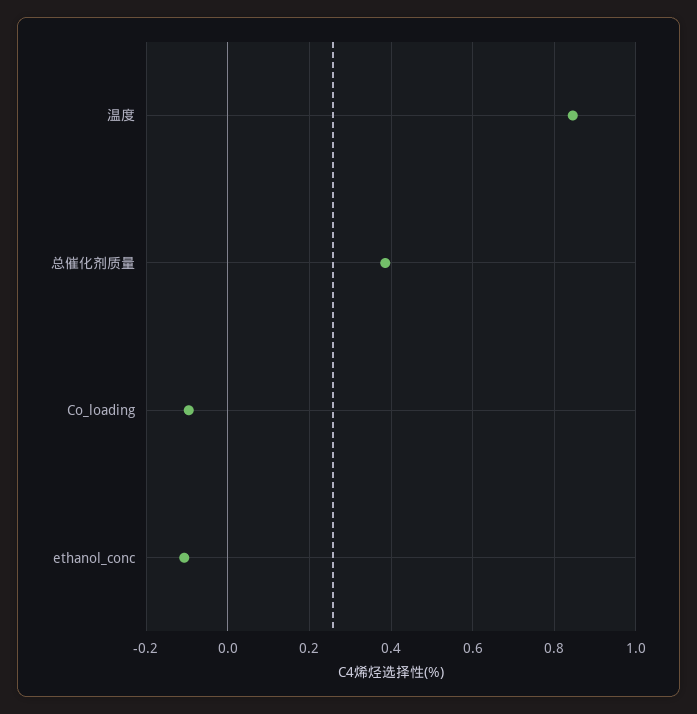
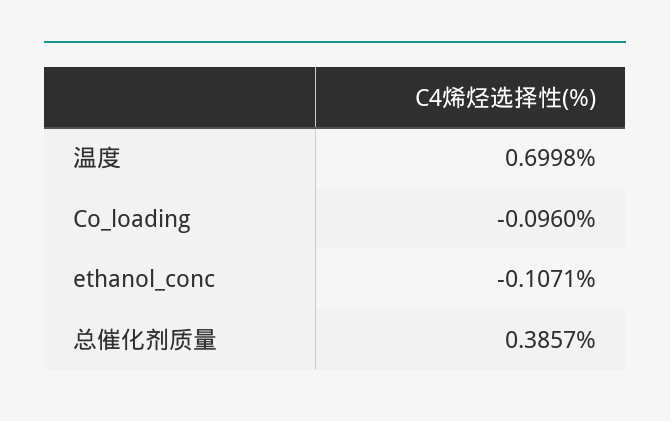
温度: 0.84 -> 0.6998

